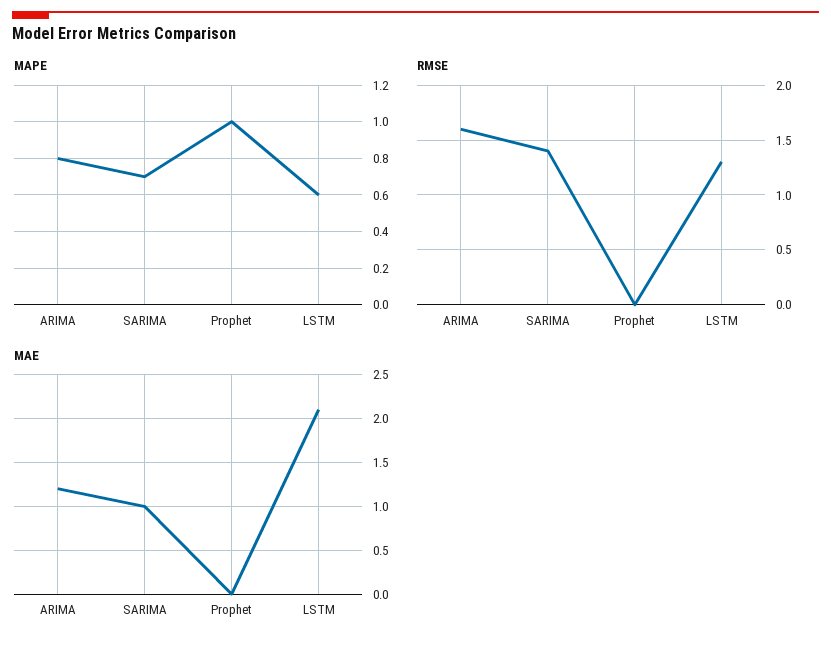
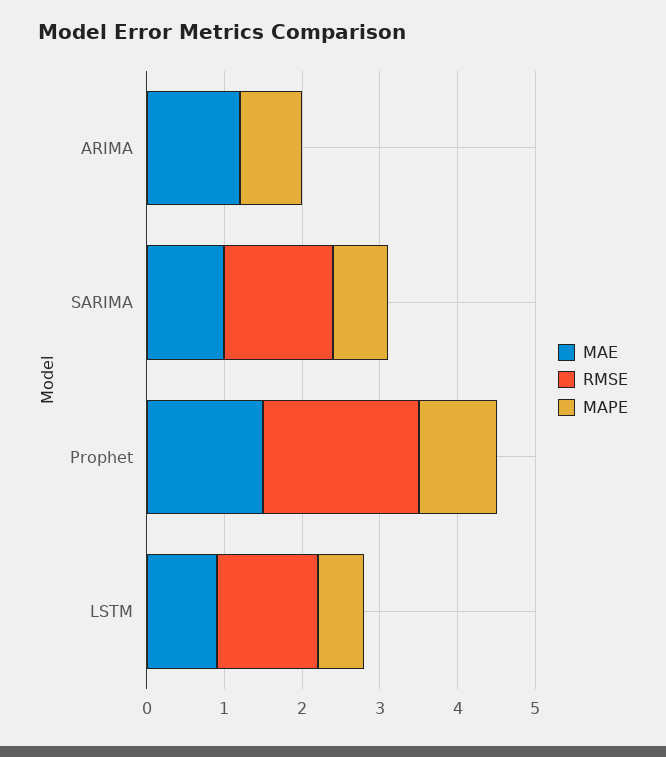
RMSE, ARIMA: 1.6 -> 0
RMSE, Prophet: 0 -> 2
MAE, Prophet: 0 -> 1.5
MAE, LSTM: 2.1 -> 1

